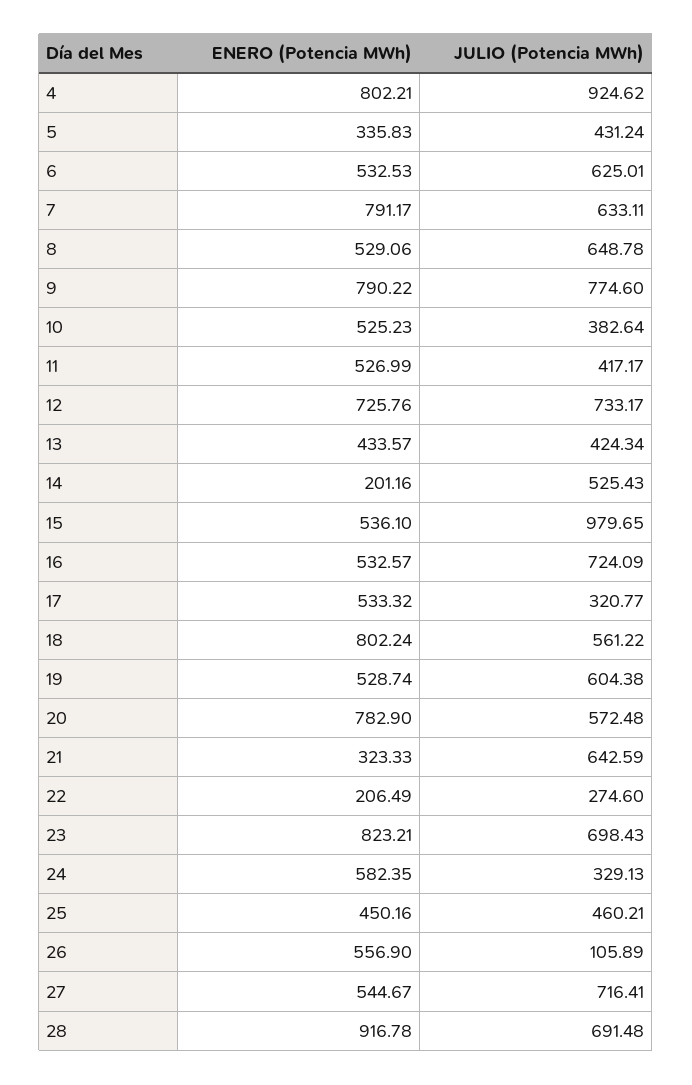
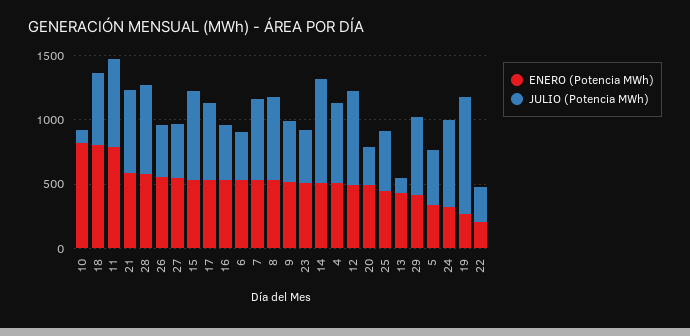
ENERO (Potencia MWh), 4: 802.21 -> 500
JULIO (Potencia MWh), 4: 924.62 -> 600
JULIO (Potencia MWh), 6: 625.01 -> 400
ENERO (Potencia MWh), 7: 791.17 -> 500
ENERO (Potencia MWh), 9: 790.22 -> 500
JULIO (Potencia MWh), 9: 774.6 -> 500
ENERO (Potencia MWh), 10: 525.23 -> 800
JULIO (Potencia MWh), 10: 382.64 -> 100
ENERO (Potencia MWh), 11: 526.99 -> 800
JULIO (Potencia MWh), 11: 417.17 -> 700
ENERO (Potencia MWh), 12: 725.76 -> 500
JULIO (Potencia MWh), 13: 424.34 -> 100
ENERO (Potencia MWh), 14: 201.16 -> 500
JULIO (Potencia MWh), 14: 525.43 -> 800
JULIO (Potencia MWh), 15: 979.65 -> 700
JULIO (Potencia MWh), 16: 724.09 -> 400
JULIO (Potencia MWh), 17: 320.77 -> 600
ENERO (Potencia MWh), 19: 528.74 -> 300
JULIO (Potencia MWh), 19: 604.38 -> 900
ENERO (Potencia MWh), 20: 782.9 -> 500
JULIO (Potencia MWh), 20: 572.48 -> 300
ENERO (Potencia MWh), 21: 323.33 -> 600
ENERO (Potencia MWh), 23: 823.21 -> 500
JULIO (Potencia MWh), 23: 698.43 -> 400
ENERO (Potencia MWh), 24: 582.35 -> 300
JULIO (Potencia MWh), 24: 329.13 -> 700
JULIO (Potencia MWh), 26: 105.89 -> 400
JULIO (Potencia MWh), 27: 716.41 -> 400
ENERO (Potencia MWh), 28: 916.78 -> 600
ENERO (Potencia MWh), 29: none -> 400
JULIO (Potencia MWh), 29: none -> 600

